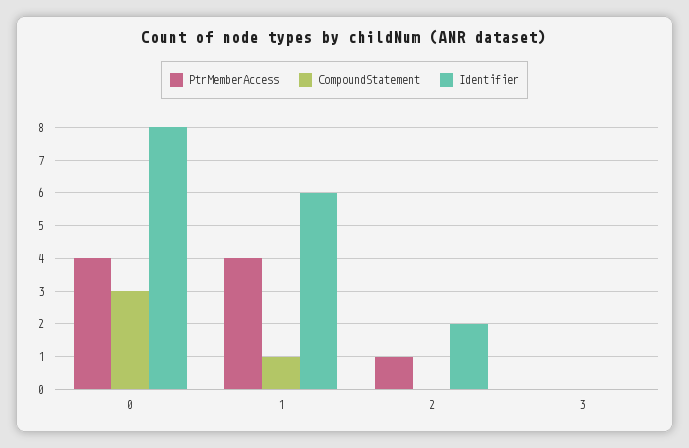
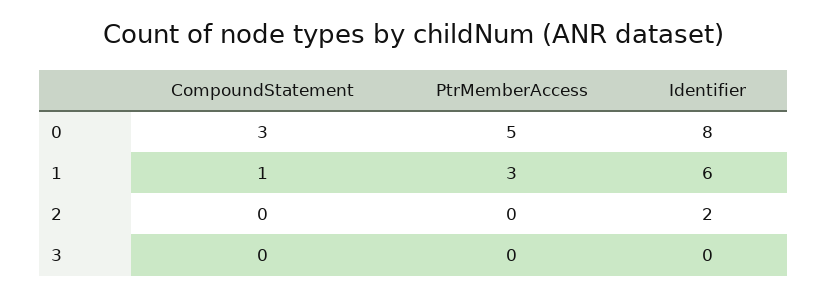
PtrMemberAccess, 0: 4 -> 5
PtrMemberAccess, 1: 4 -> 3
PtrMemberAccess, 2: 1 -> 0

